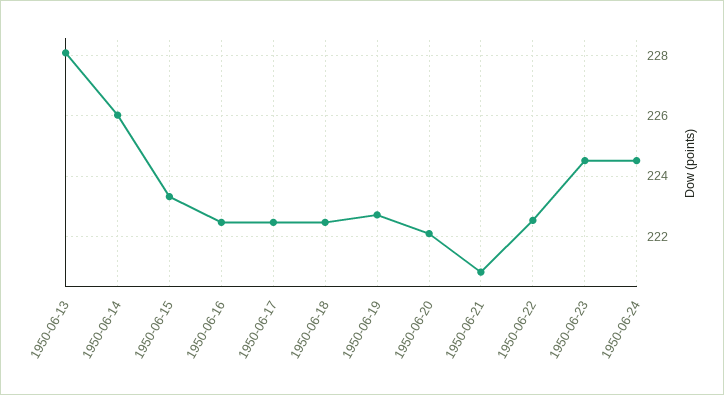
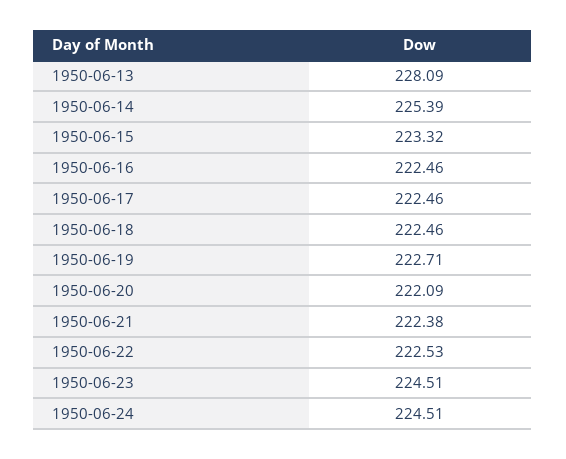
1950-06-14: 226 -> 225.39
1950-06-21: 220.8 -> 222.38

